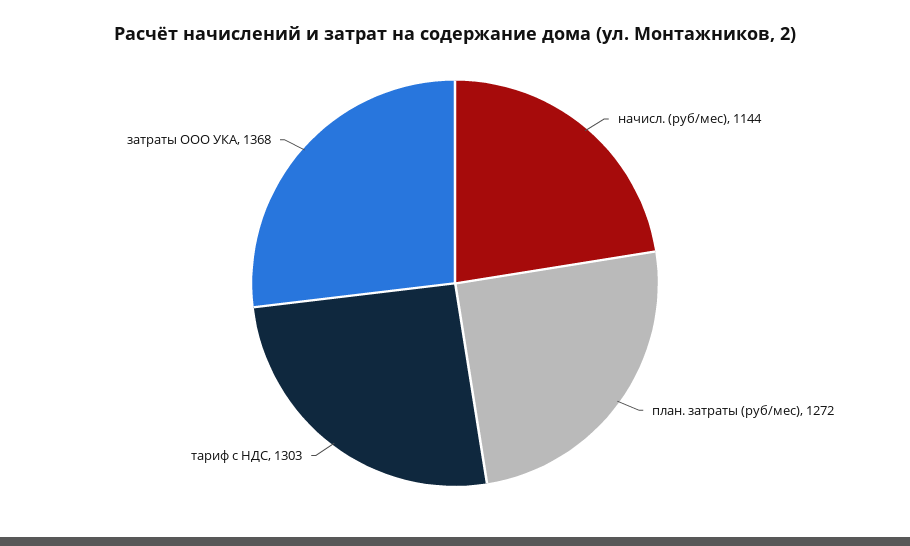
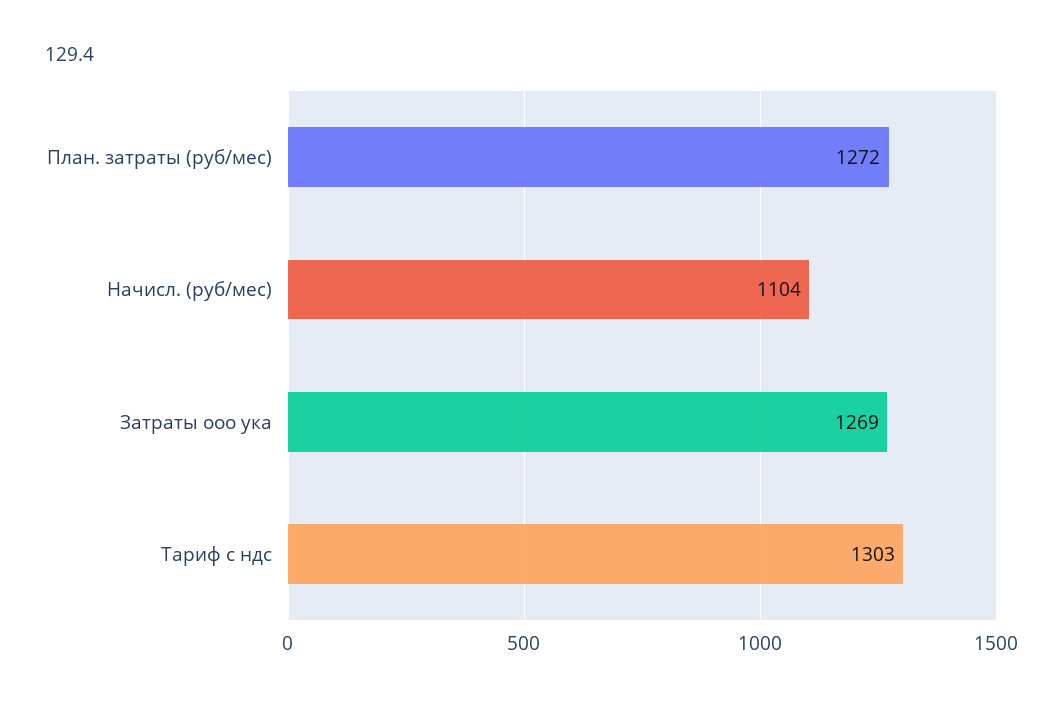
начисл. (руб/мес): 1144 -> 1104
затраты ООО УКА: 1368 -> 1269

